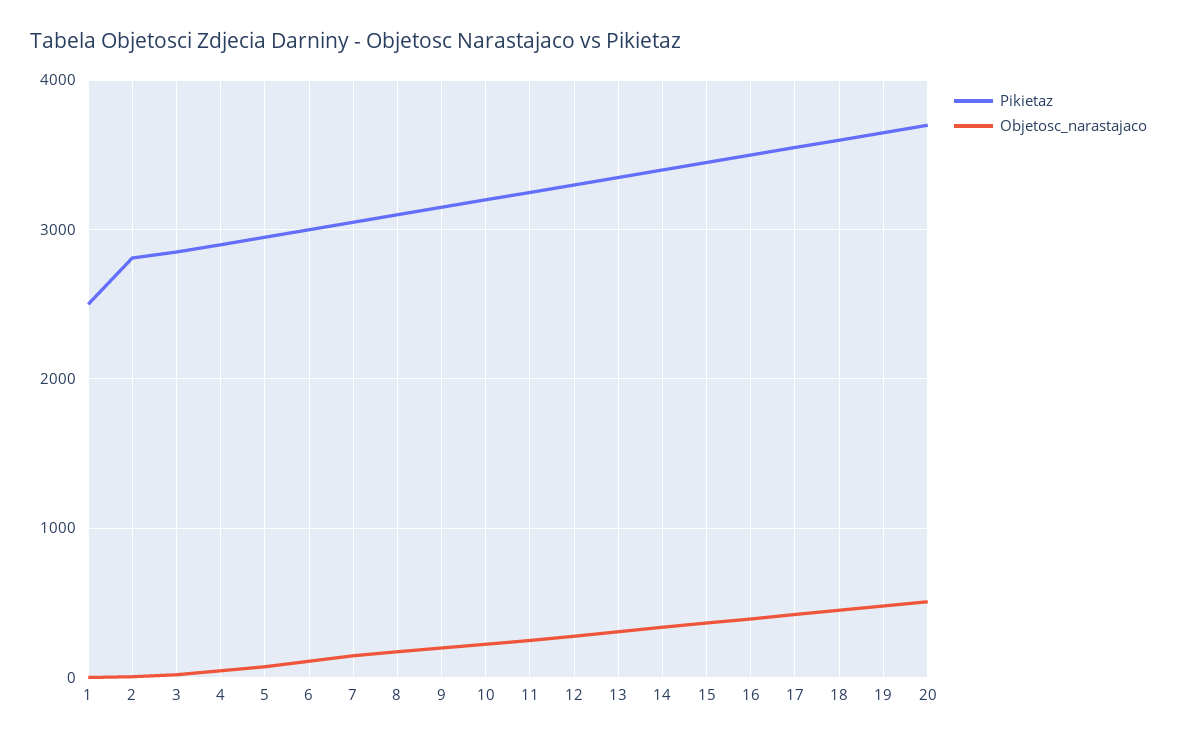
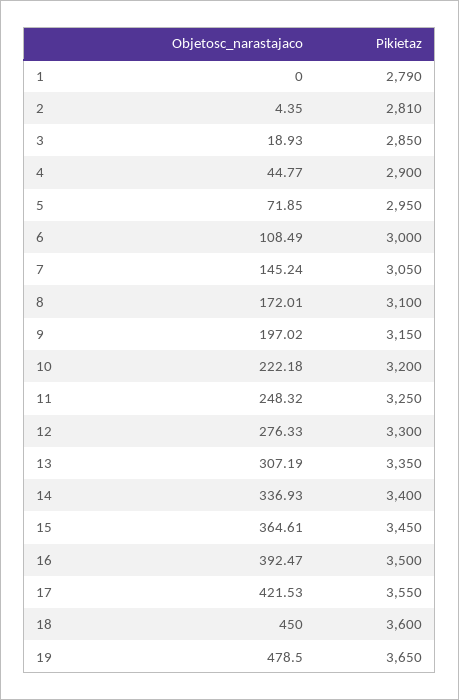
Pikietaz, 1: 2500 -> 2790
Pikietaz, 20: 3700 -> none
Objetosc_narastajaco, 20: 500 -> none

